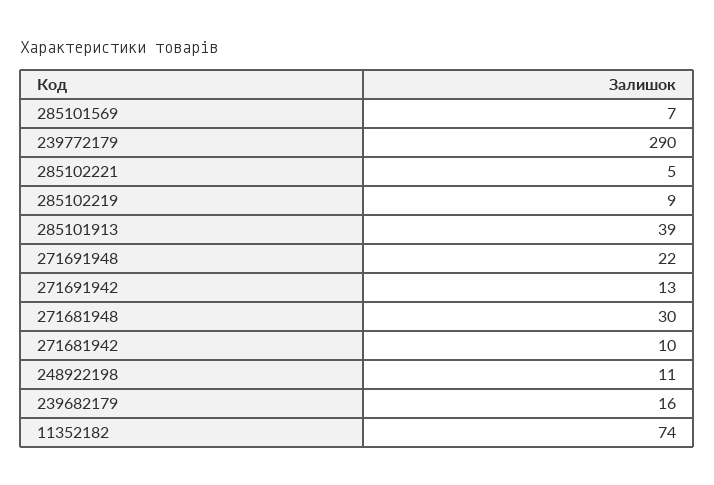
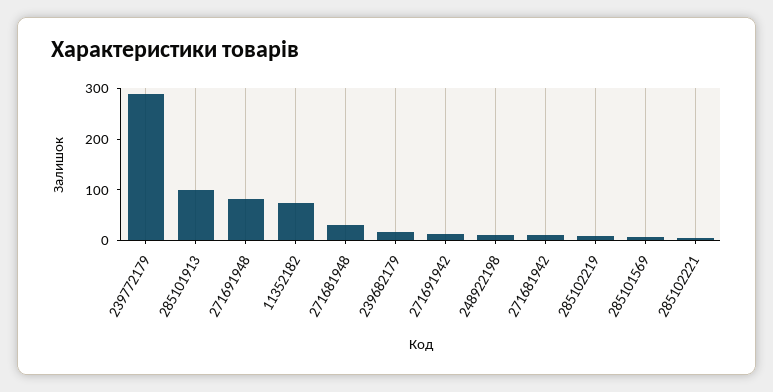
285101913: 39 -> 100
271691948: 22 -> 80

